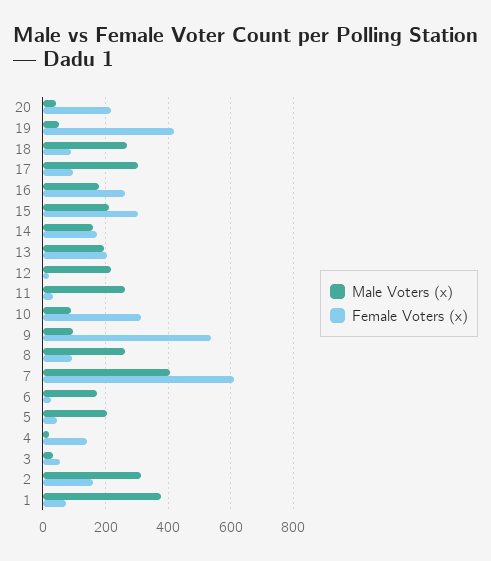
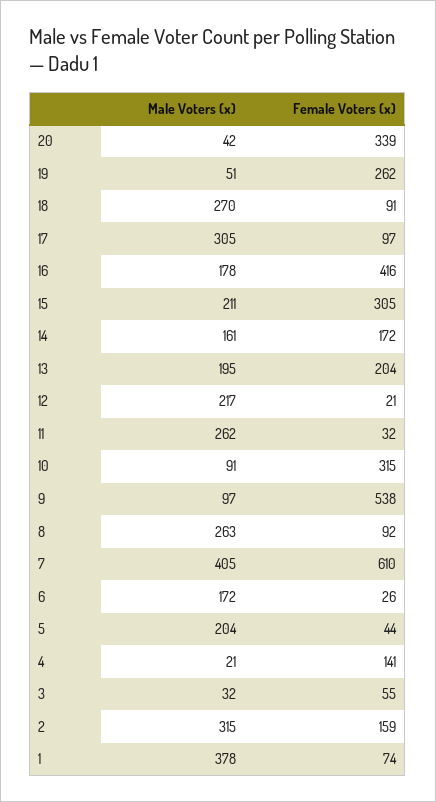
Female Voters (x), 20: 220 -> 339
Female Voters (x), 19: 420 -> 262
Female Voters (x), 16: 260 -> 416

